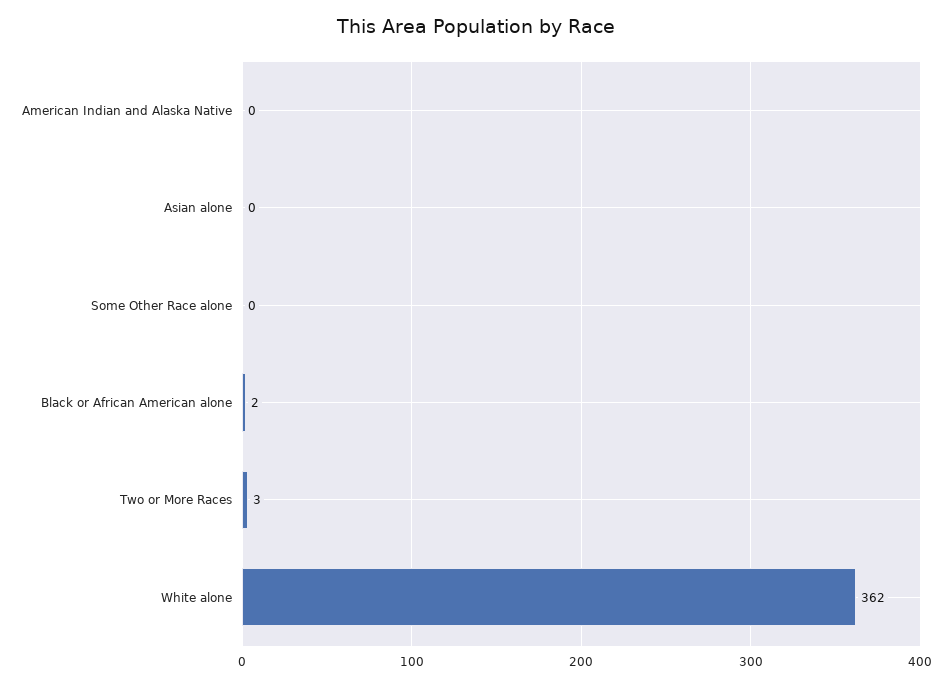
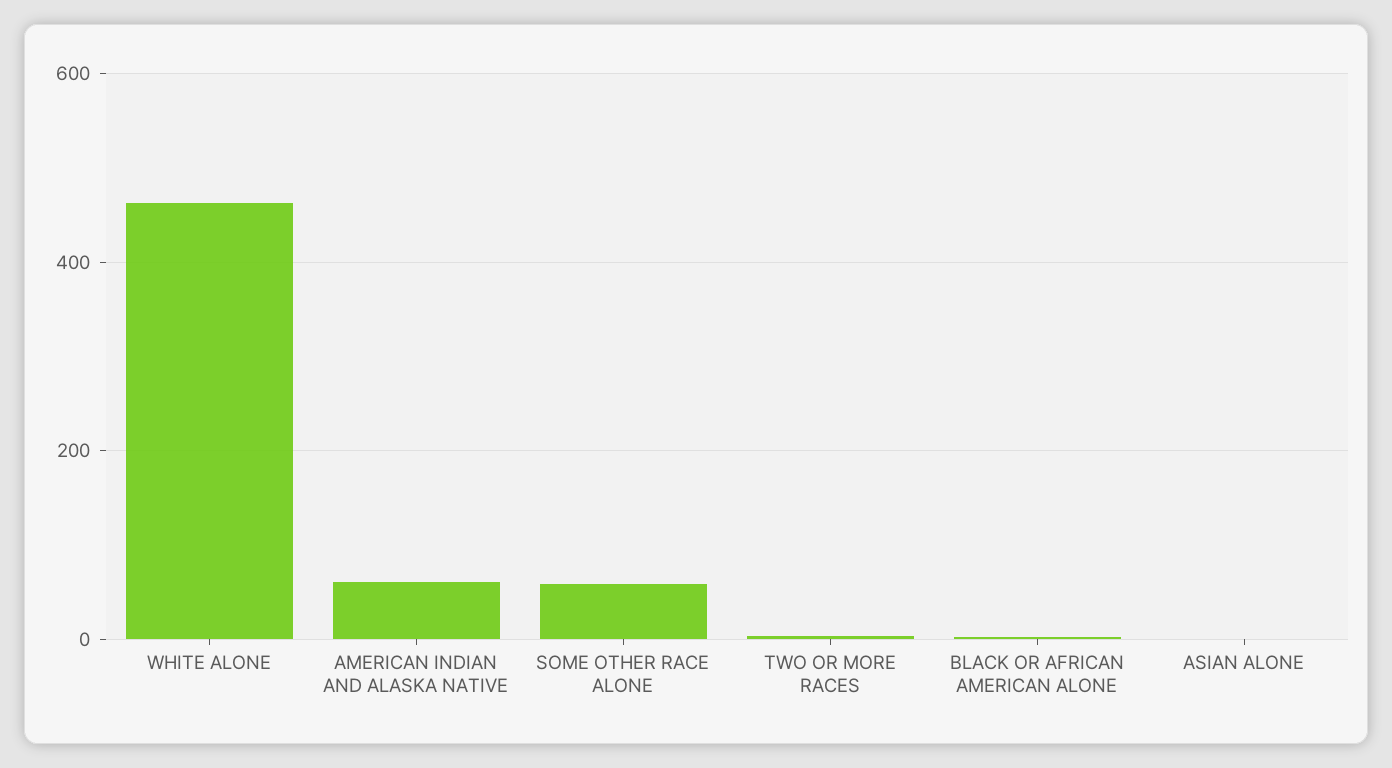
American Indian and Alaska Native: 0 -> 60
Some Other Race alone: 0 -> 60
White alone: 362 -> 460

